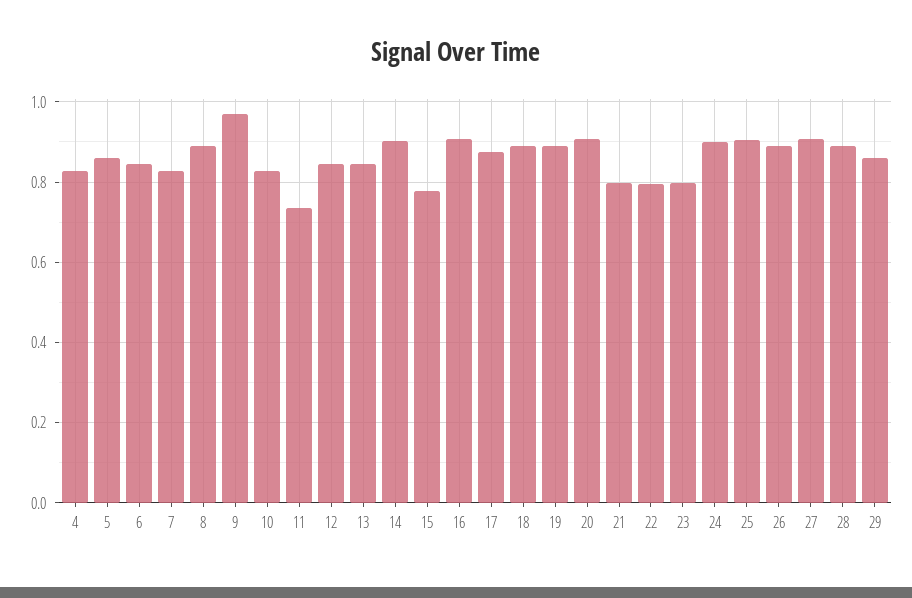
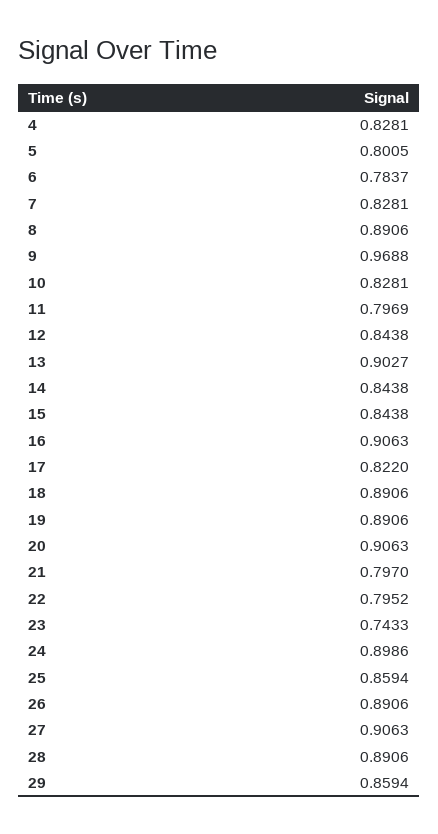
5: 0.86 -> 0.8005
6: 0.84 -> 0.7837
11: 0.74 -> 0.7969
13: 0.84 -> 0.9027
14: 0.9 -> 0.8438
15: 0.78 -> 0.8438
17: 0.88 -> 0.822
23: 0.8 -> 0.7433
25: 0.9 -> 0.8594

